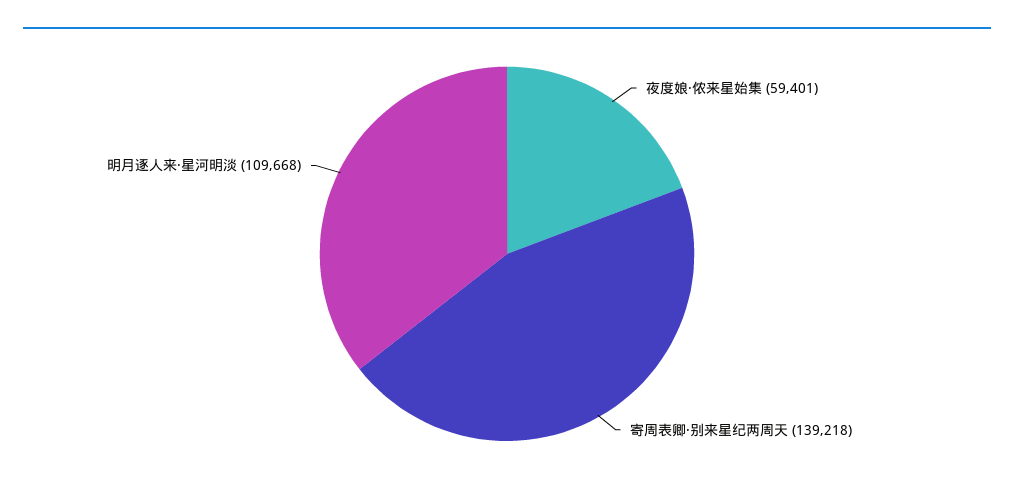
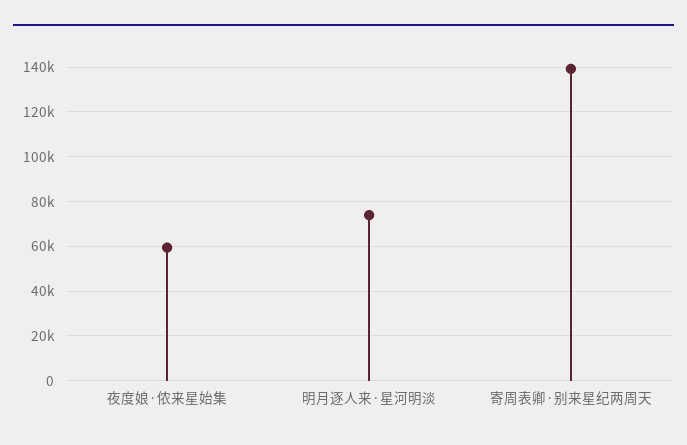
明月逐人来·星河明淡: 109668 -> 75000

